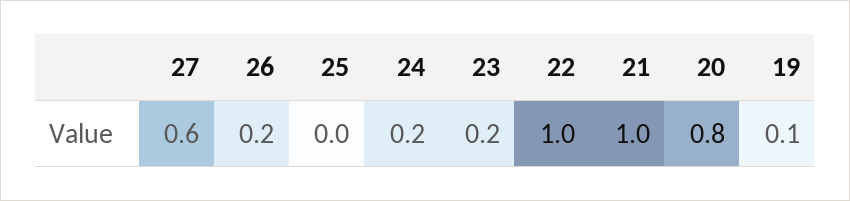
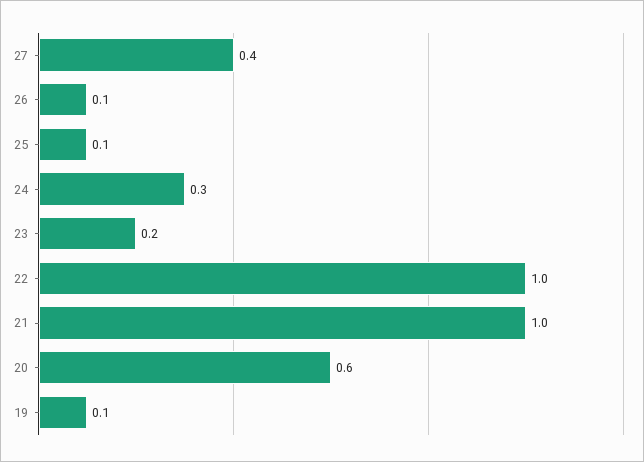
27: 0.6 -> 0.4
26: 0.2 -> 0.1
25: 0 -> 0.1
24: 0.2 -> 0.3
20: 0.8 -> 0.6

